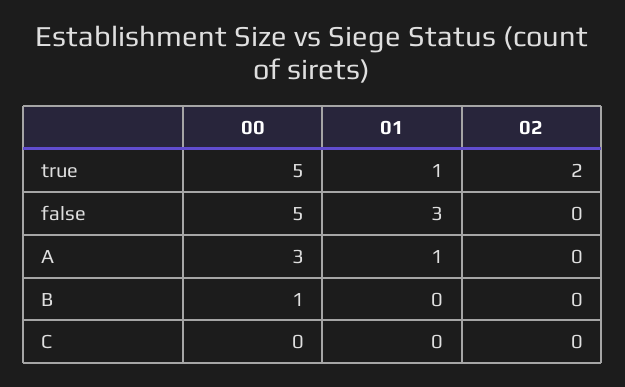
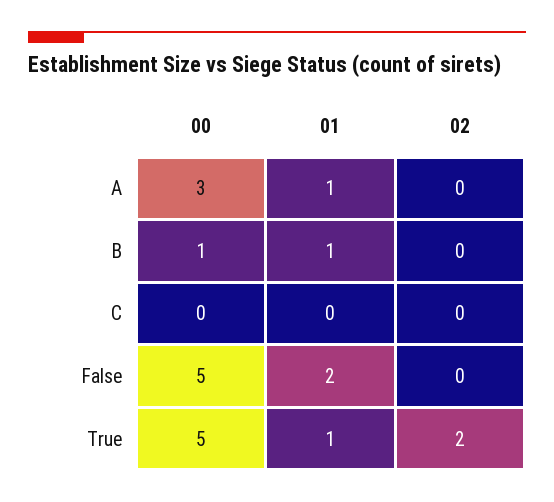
01, false: 3 -> 2
01, B: 0 -> 1

